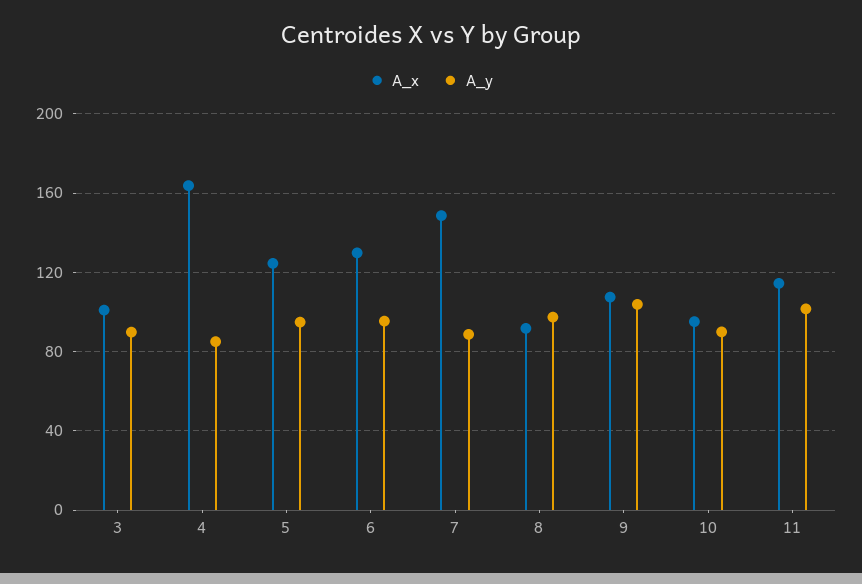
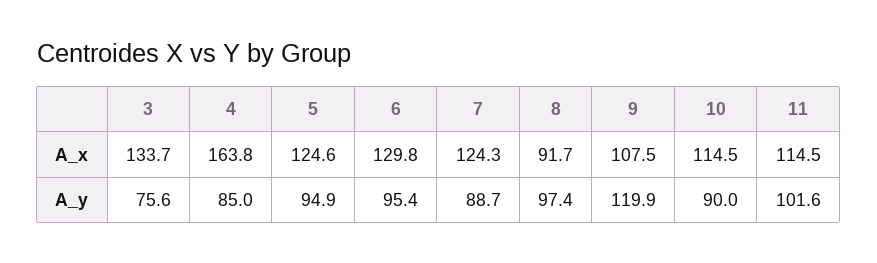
A_x, 3: 100 -> 133.7
A_y, 3: 90 -> 75.6
A_x, 7: 150 -> 124.3
A_y, 9: 105 -> 119.9
A_x, 10: 95 -> 114.5

